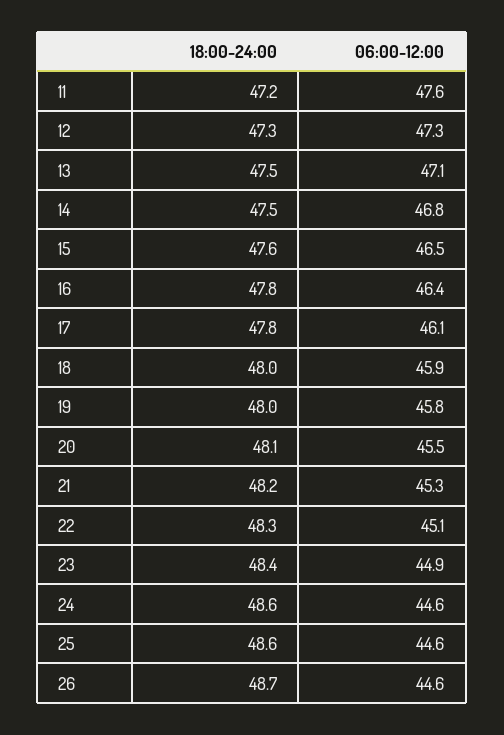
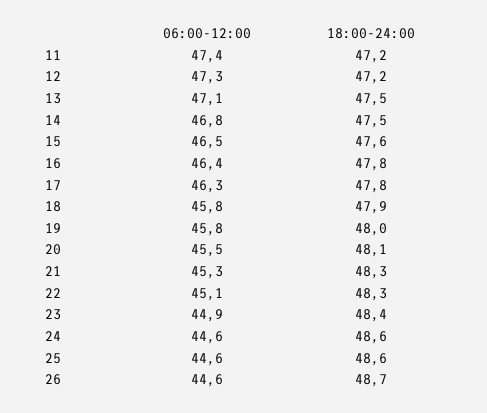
06:00-12:00, 11: 47.6 -> 47.4
18:00-24:00, 12: 47.3 -> 47.2
06:00-12:00, 17: 46.1 -> 46.3
18:00-24:00, 18: 48 -> 47.9
06:00-12:00, 18: 45.9 -> 45.8
18:00-24:00, 21: 48.2 -> 48.3

